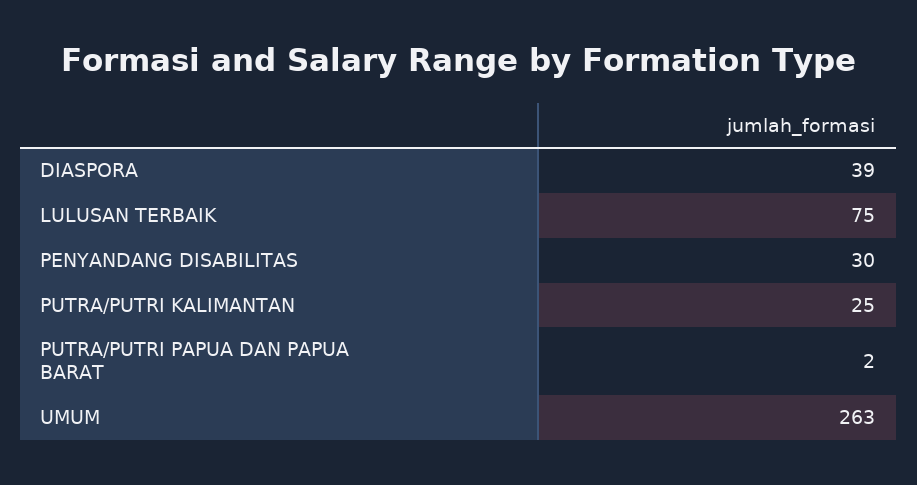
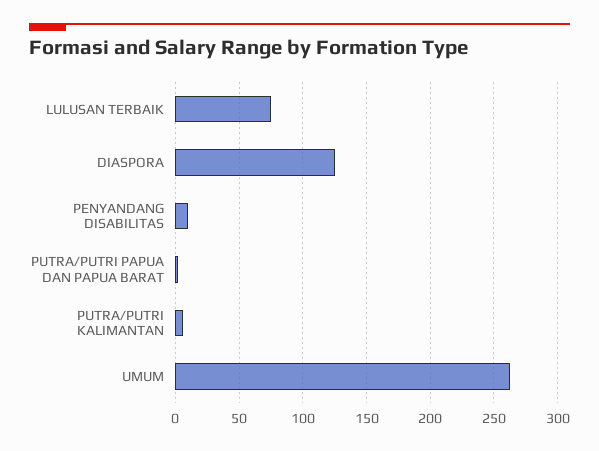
DIASPORA: 39 -> 125
PENYANDANG DISABILITAS: 30 -> 10
PUTRA/PUTRI KALIMANTAN: 25 -> 5

